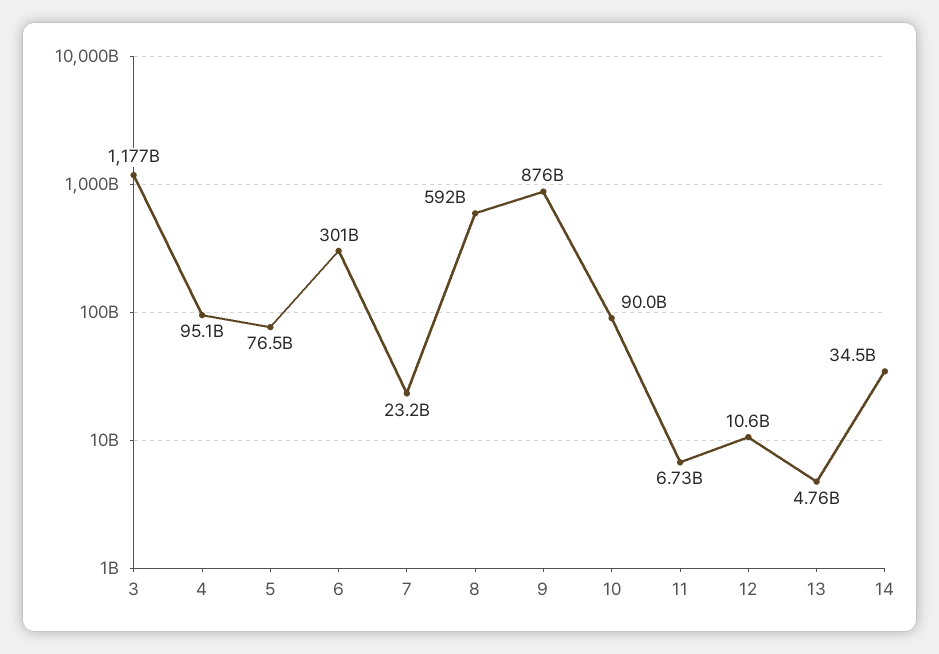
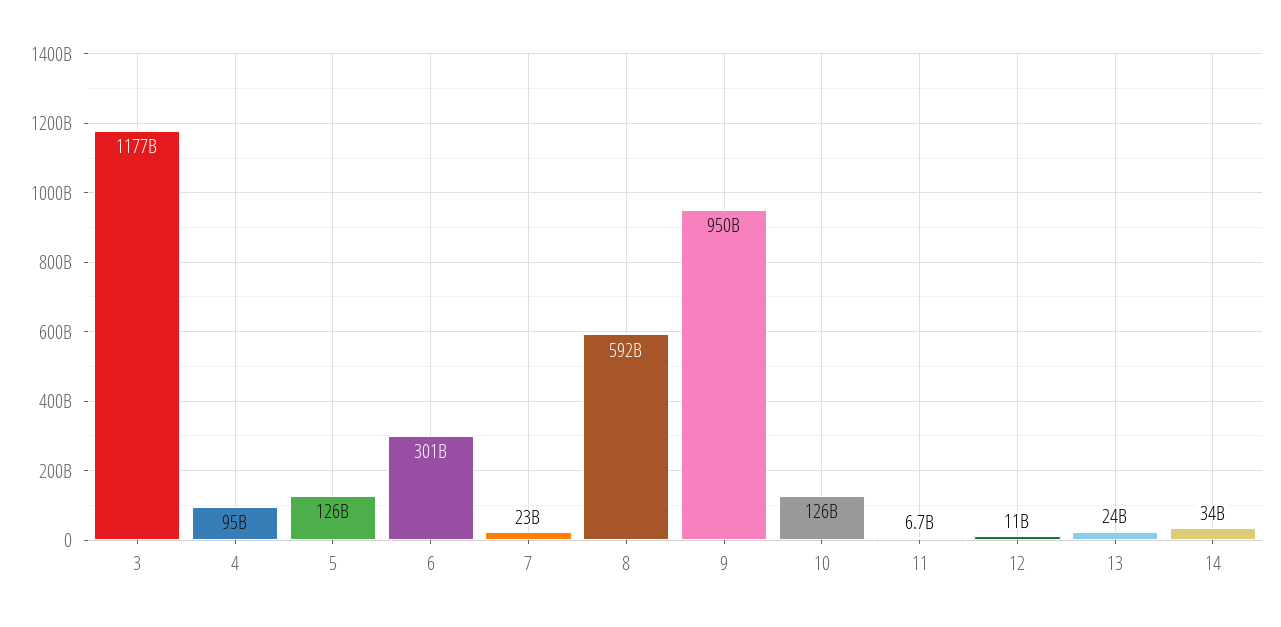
5: 76500000000 -> 126000000000
9: 876000000000 -> 950000000000
10: 90000000000 -> 126000000000
13: 4760000000 -> 24000000000

